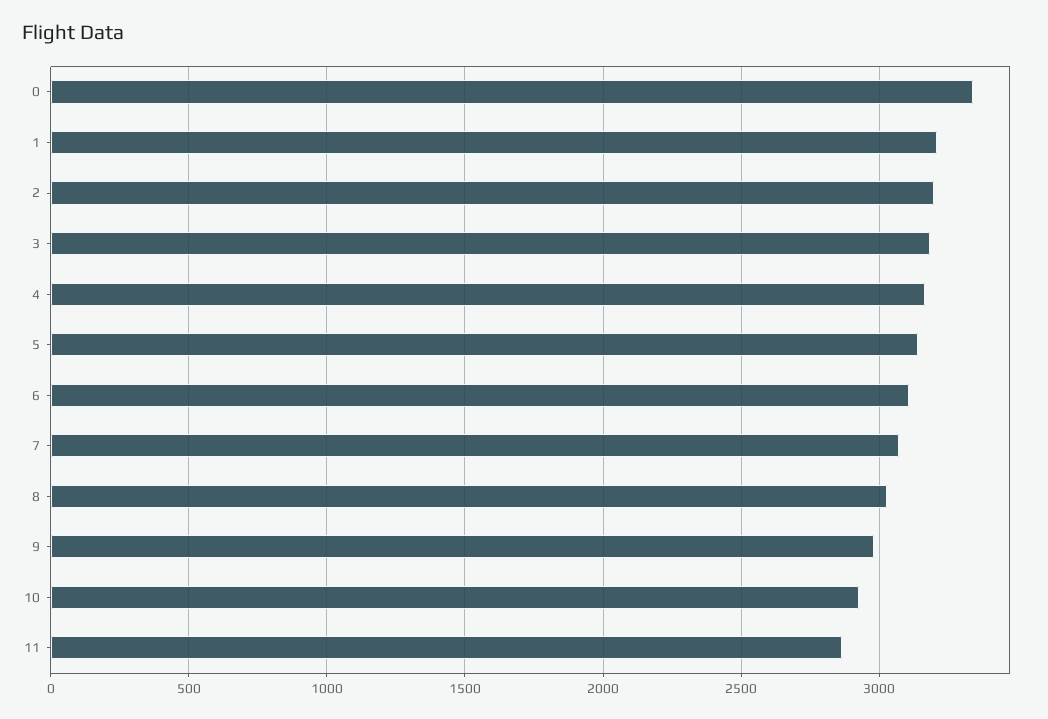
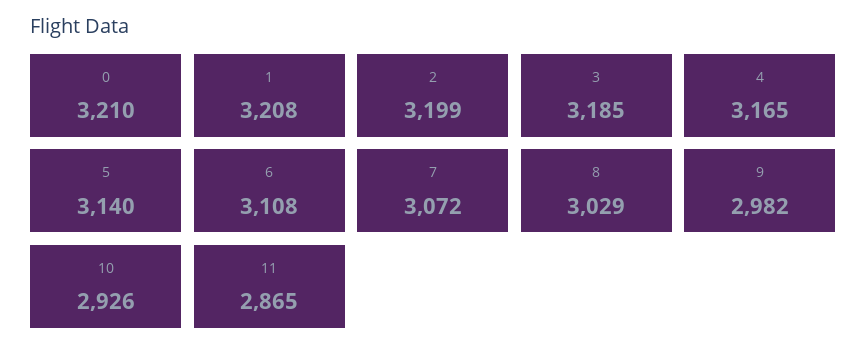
0: 3350 -> 3210

